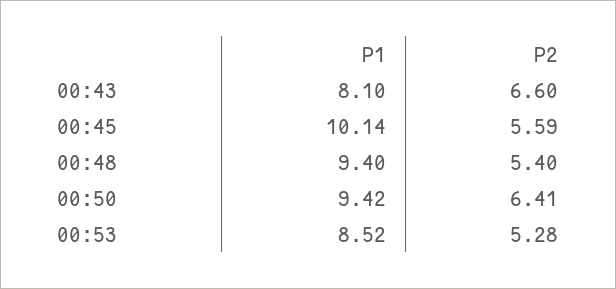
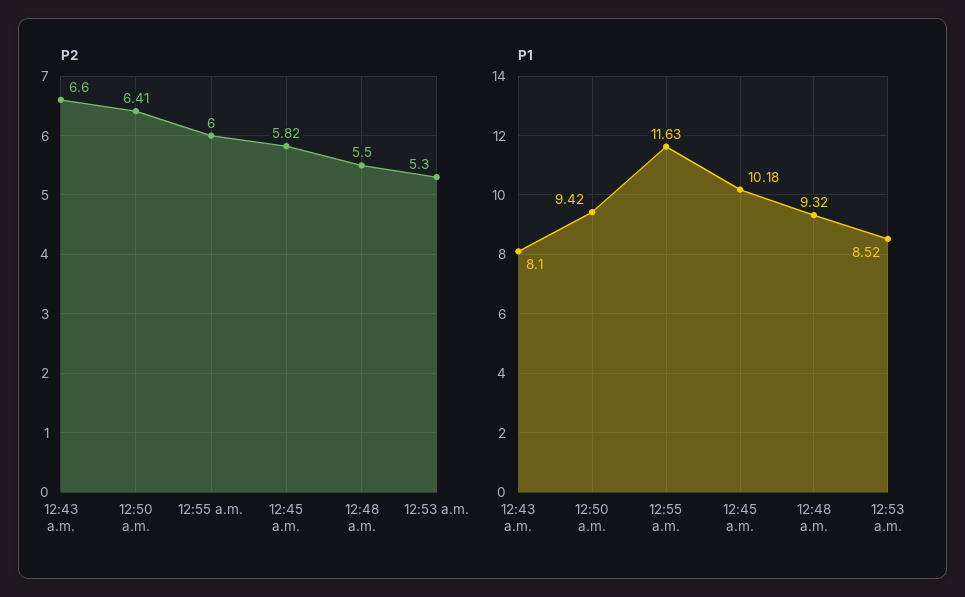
P1, 00:45: 10.14 -> 10.18
P2, 00:45: 5.59 -> 5.82
P1, 00:48: 9.4 -> 9.32
P2, 00:48: 5.4 -> 5.5
P2, 00:53: 5.28 -> 5.3
P2, 12:55 a.m.: none -> 6
P1, 12:55 a.m.: none -> 11.63

